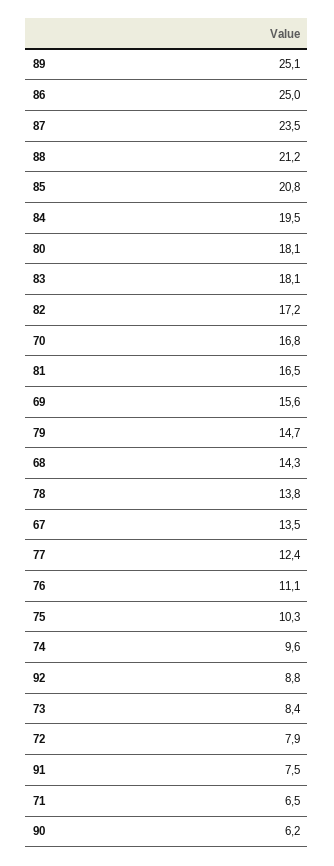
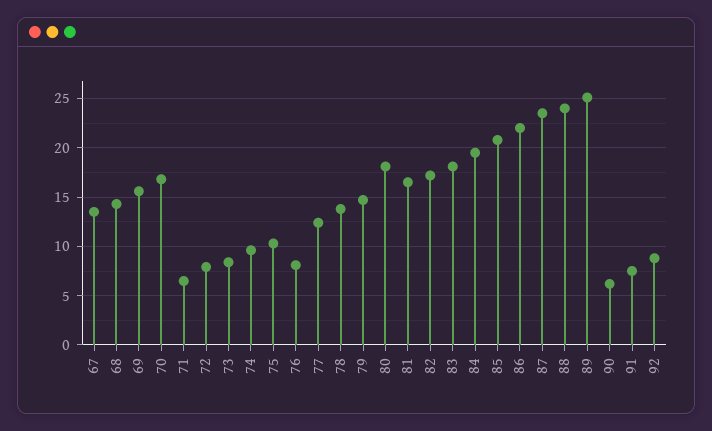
86: 25 -> 22
88: 21.2 -> 24
76: 11.1 -> 8

